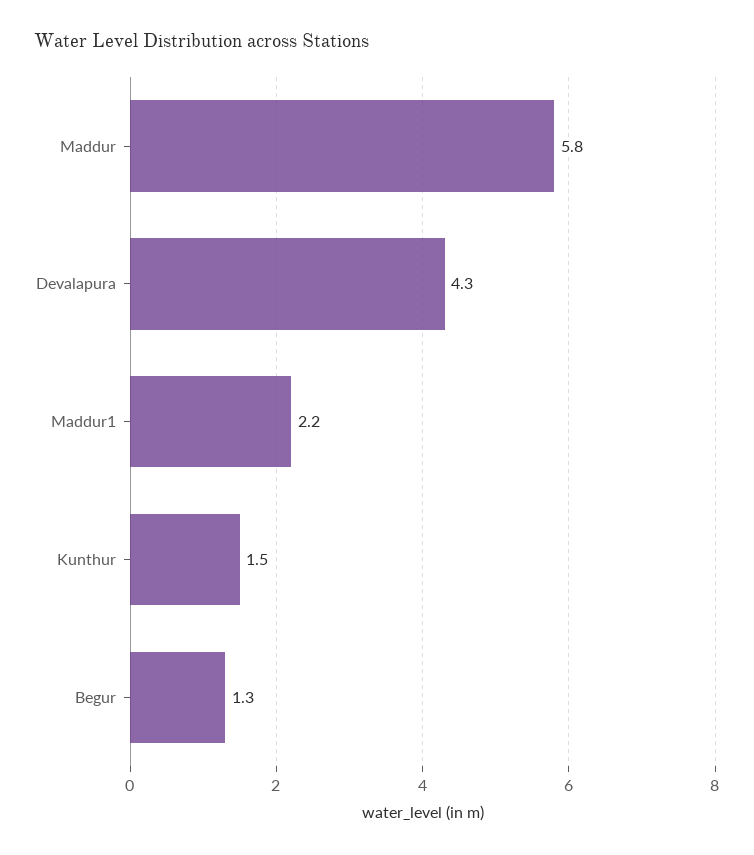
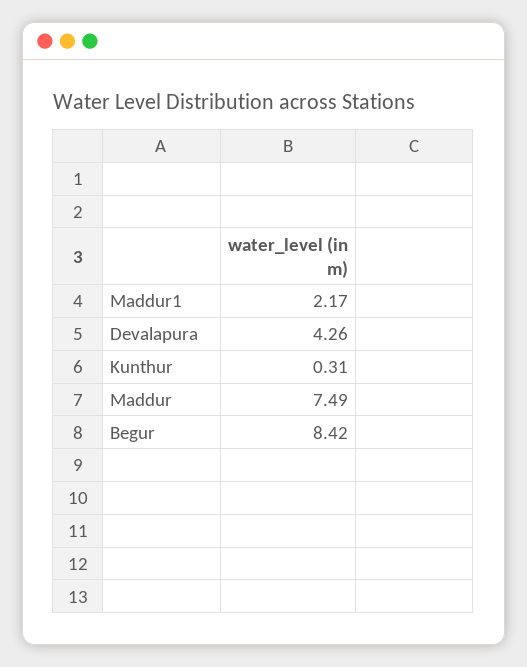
Maddur: 5.8 -> 7.49
Kunthur: 1.5 -> 0.31
Begur: 1.3 -> 8.42

